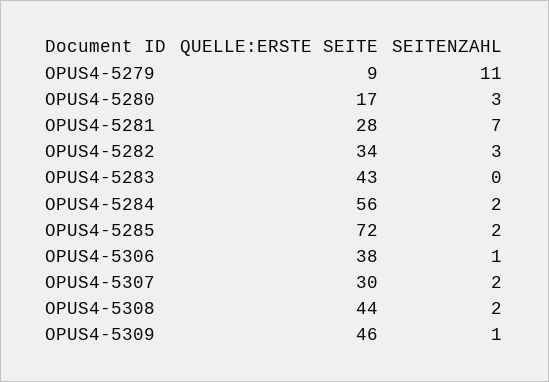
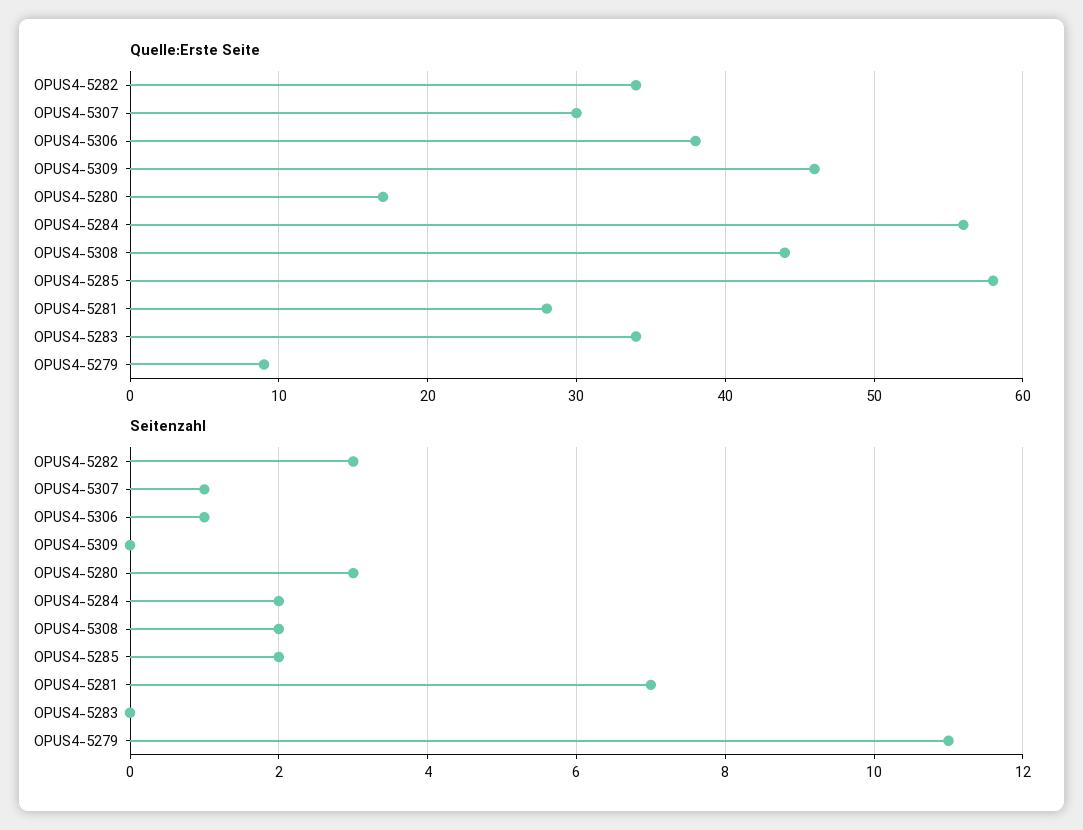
QUELLE:ERSTE SEITE, OPUS4-5283: 43 -> 34
QUELLE:ERSTE SEITE, OPUS4-5285: 72 -> 58
SEITENZAHL, OPUS4-5307: 2 -> 1
SEITENZAHL, OPUS4-5309: 1 -> 0

